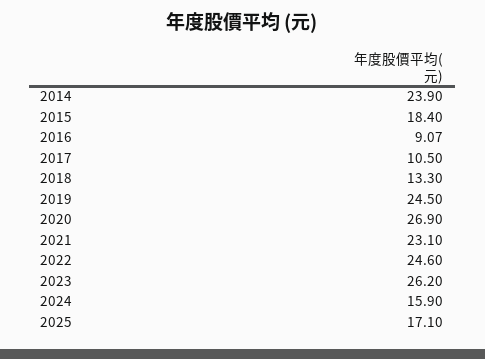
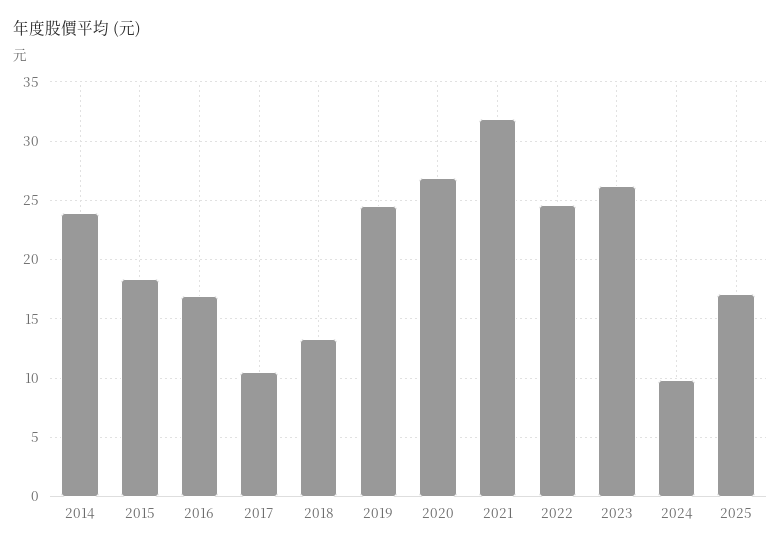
2016: 9.07 -> 17
2021: 23.1 -> 32
2024: 15.9 -> 10

